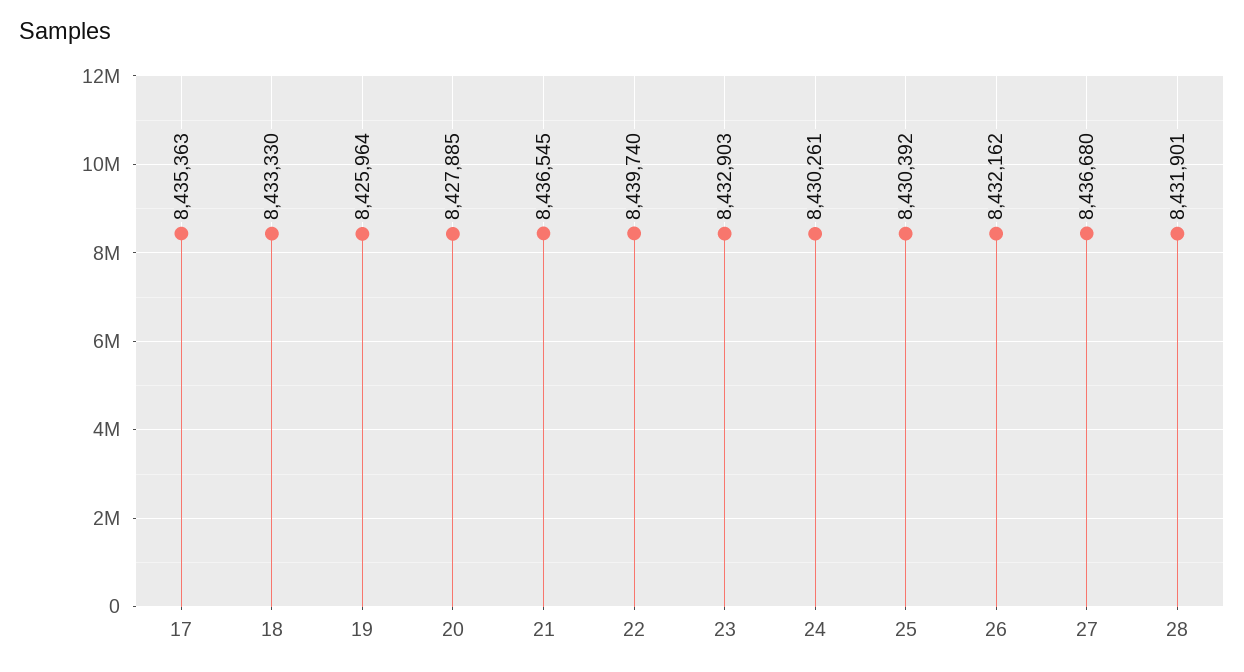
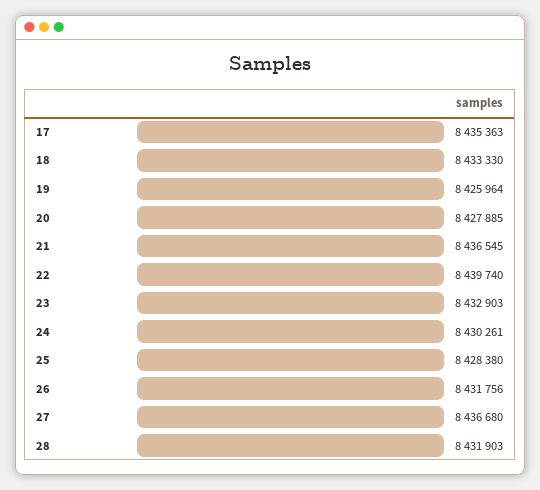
25: 8430392 -> 8428380
26: 8432162 -> 8431756
28: 8431901 -> 8431903

